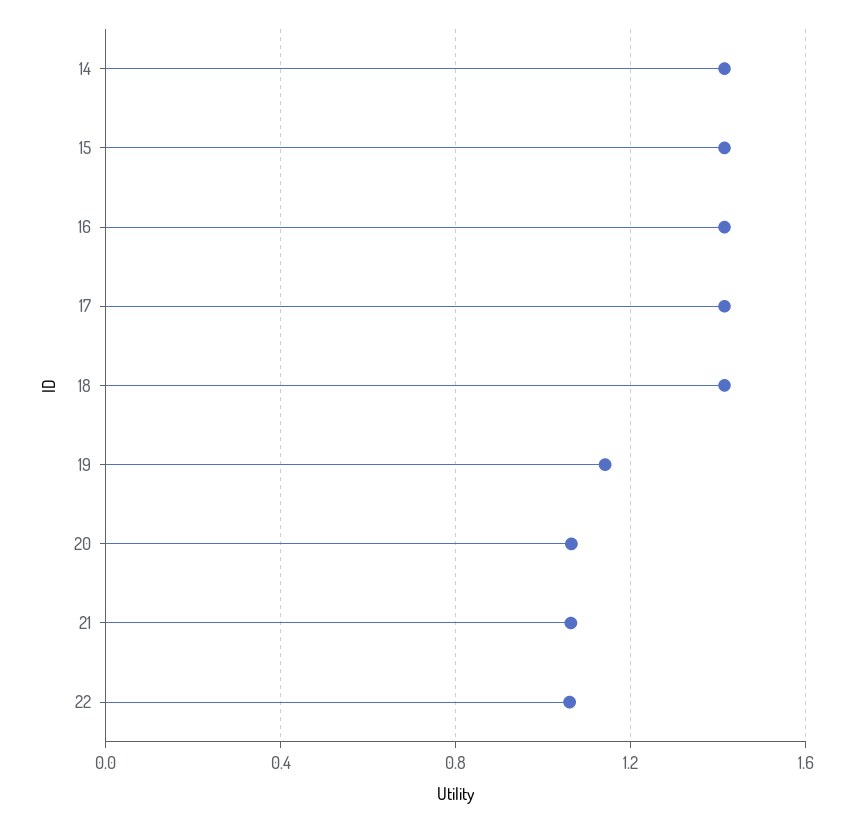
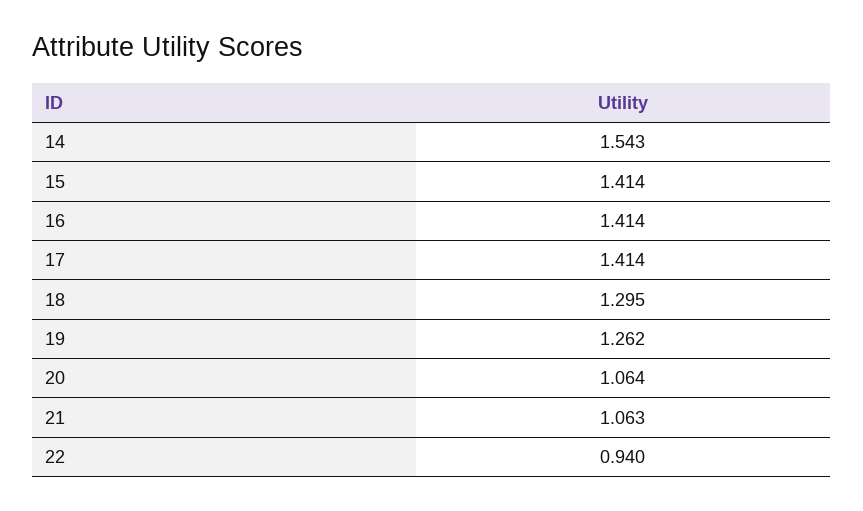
14: 1.4 -> 1.543
18: 1.4 -> 1.295
19: 1.15 -> 1.262
22: 1.05 -> 0.94

